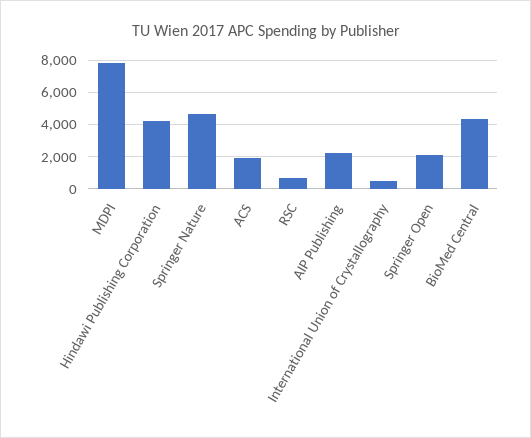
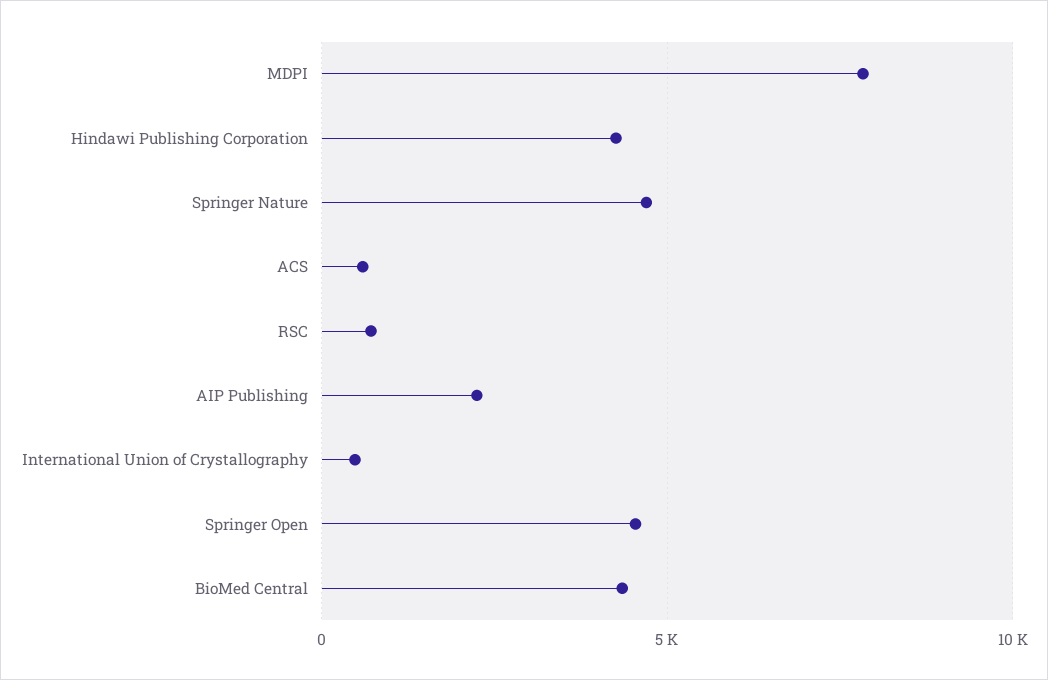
ACS: 2000 -> 500
Springer Open: 2000 -> 4500

